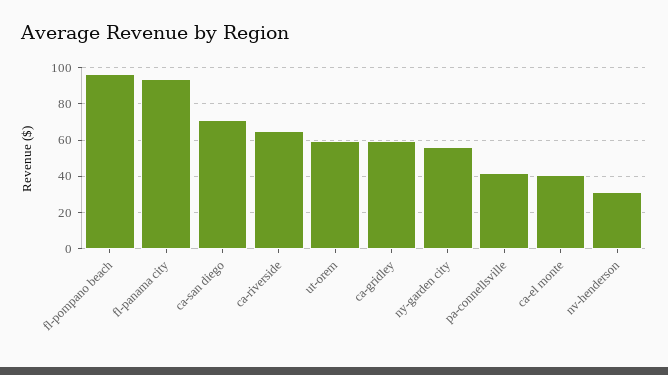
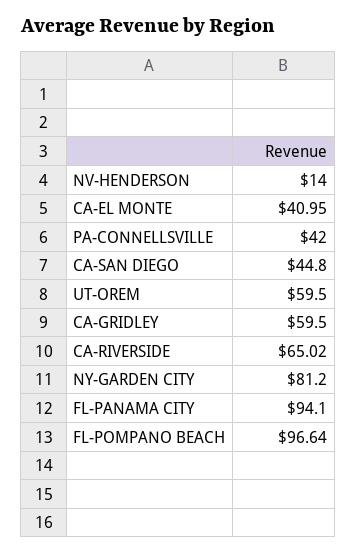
ca-san diego: 70 -> 44.8
ny-garden city: 55 -> 81.2
nv-henderson: 30 -> 14

